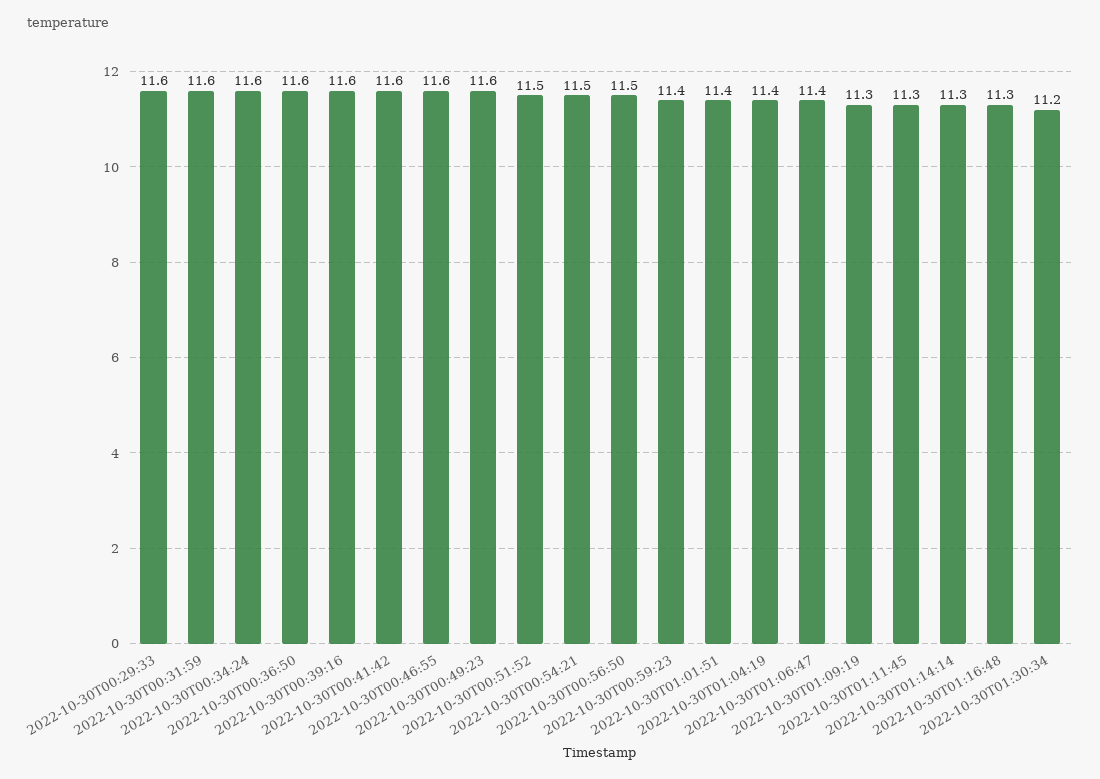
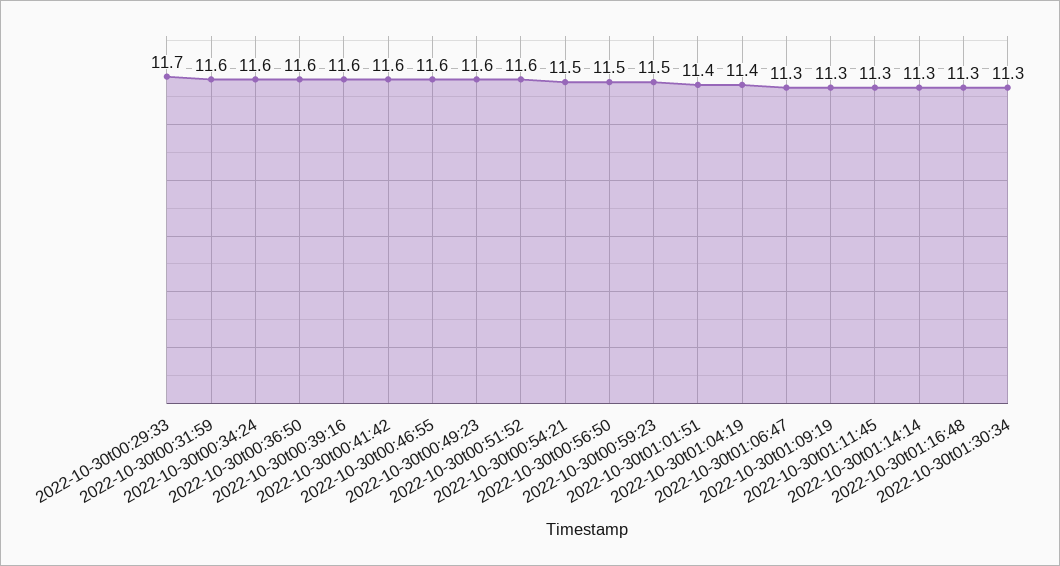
2022-10-30T00:29:33: 11.6 -> 11.7
2022-10-30T00:51:52: 11.5 -> 11.6
2022-10-30T00:59:23: 11.4 -> 11.5
2022-10-30T01:06:47: 11.4 -> 11.3
2022-10-30T01:30:34: 11.2 -> 11.3

